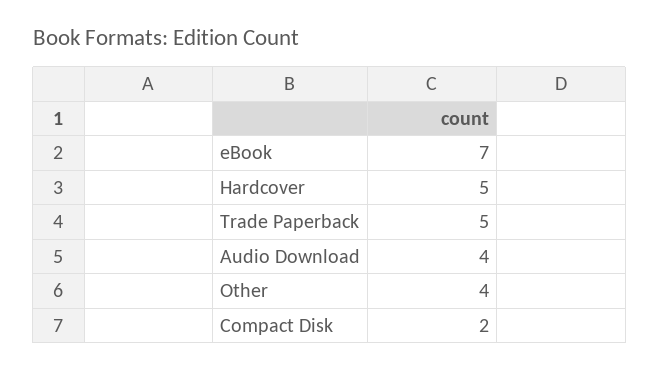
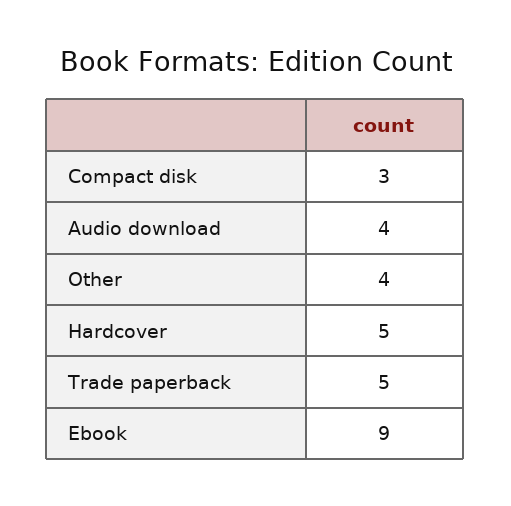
eBook: 7 -> 9
Compact Disk: 2 -> 3

